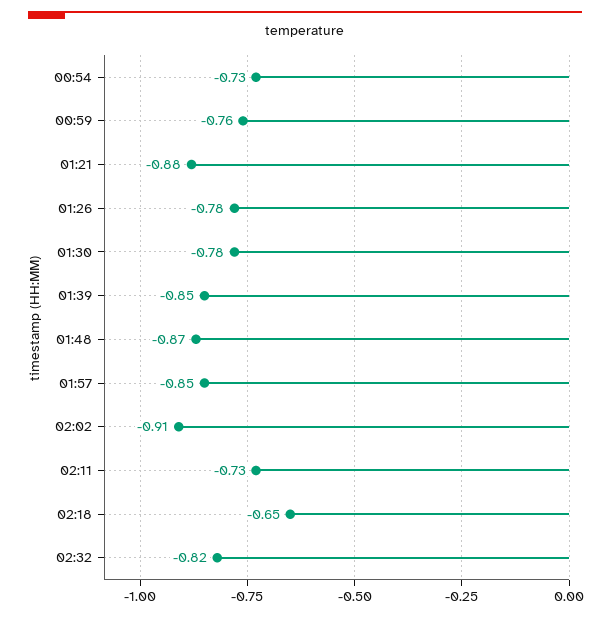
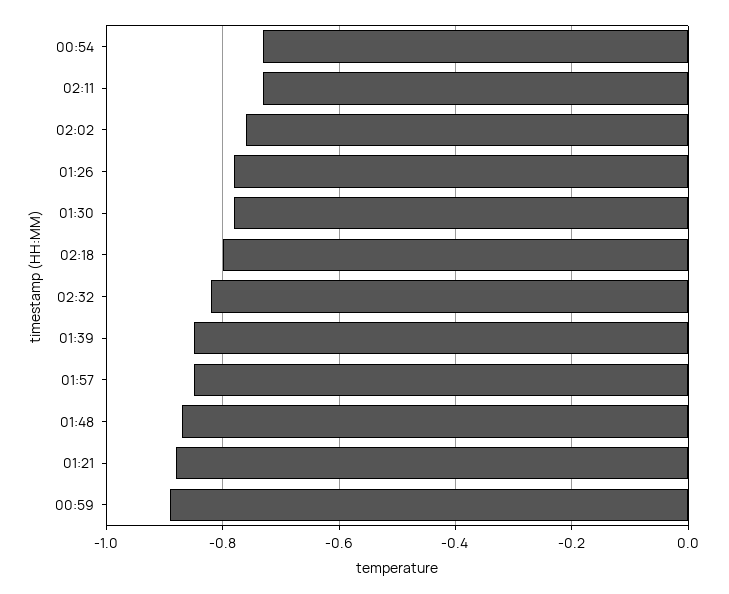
00:59: -0.76 -> -0.9
02:02: -0.91 -> -0.75
02:18: -0.65 -> -0.8

